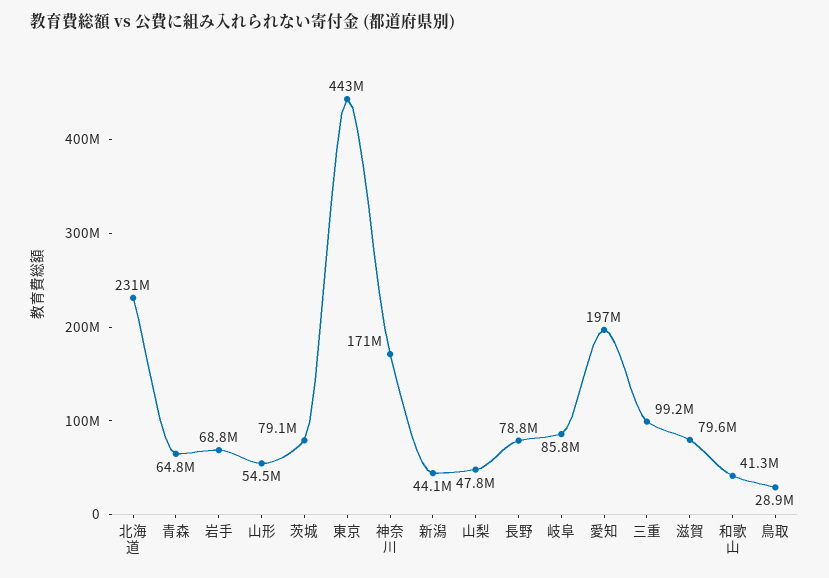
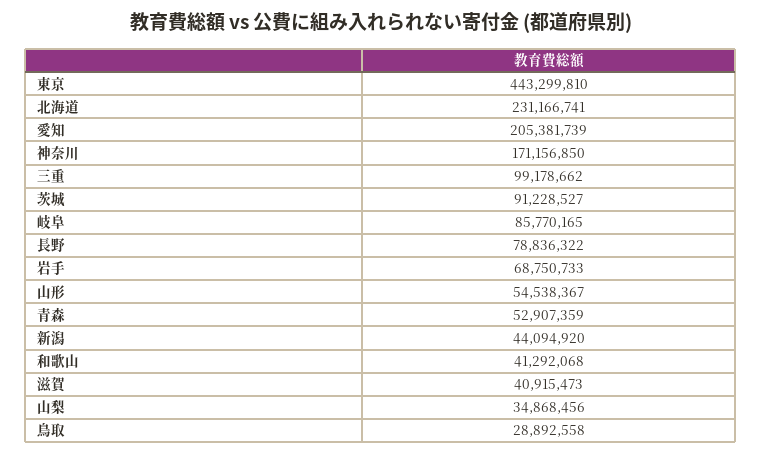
青森: 64800000 -> 52907359
茨城: 79100000 -> 91228527
山梨: 47800000 -> 34868456
愛知: 197000000 -> 205381739
滋賀: 79600000 -> 40915473

